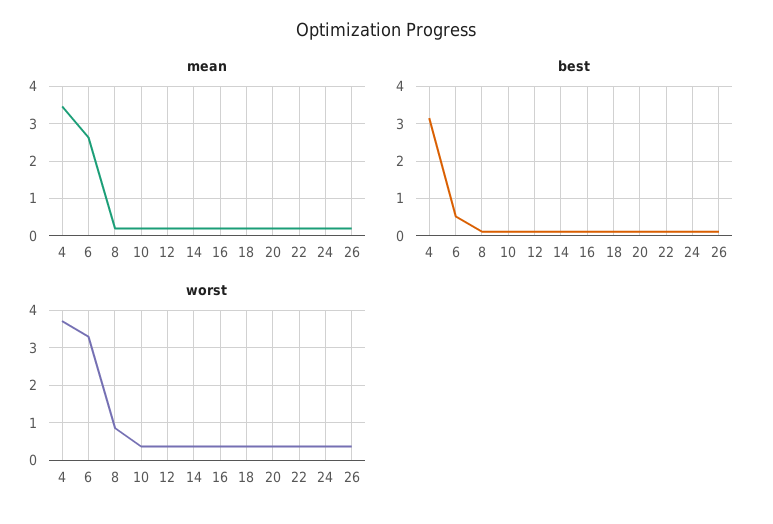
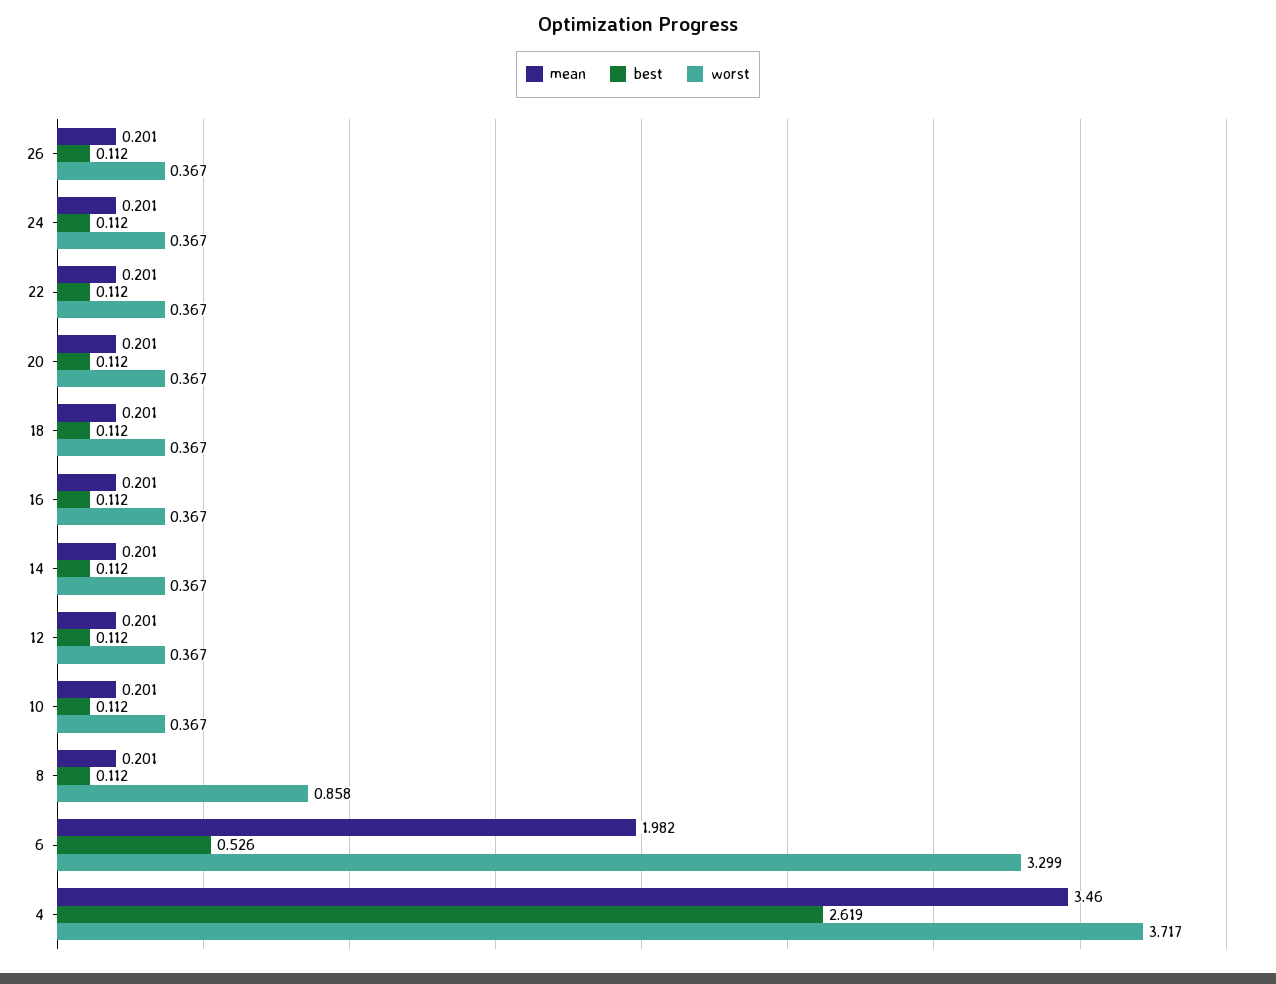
mean, 6: 2.6 -> 1.982
best, 4: 3.2 -> 2.619

